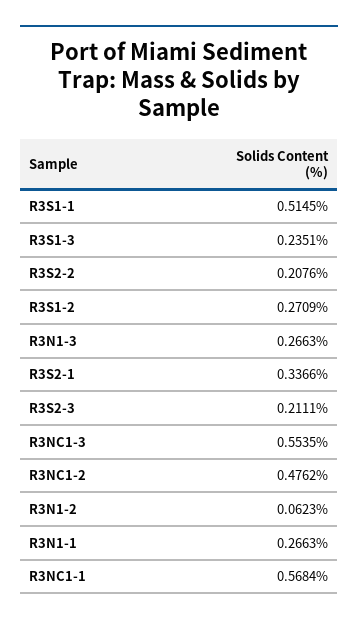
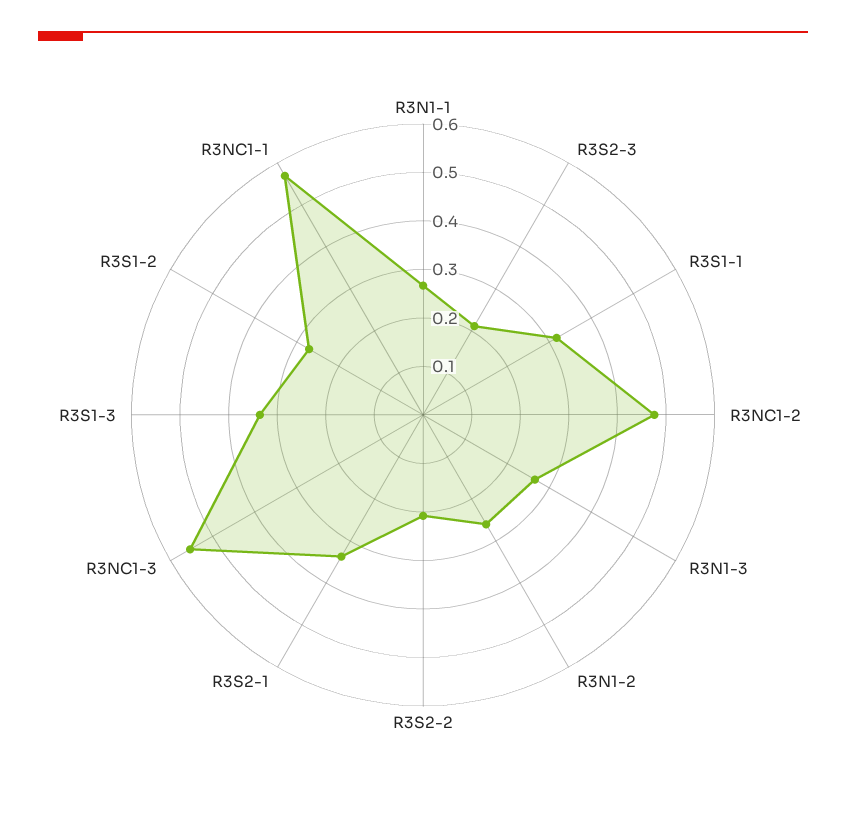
R3S1-1: 0.5145 -> 0.32
R3S1-3: 0.2351 -> 0.34
R3N1-2: 0.0623 -> 0.26

